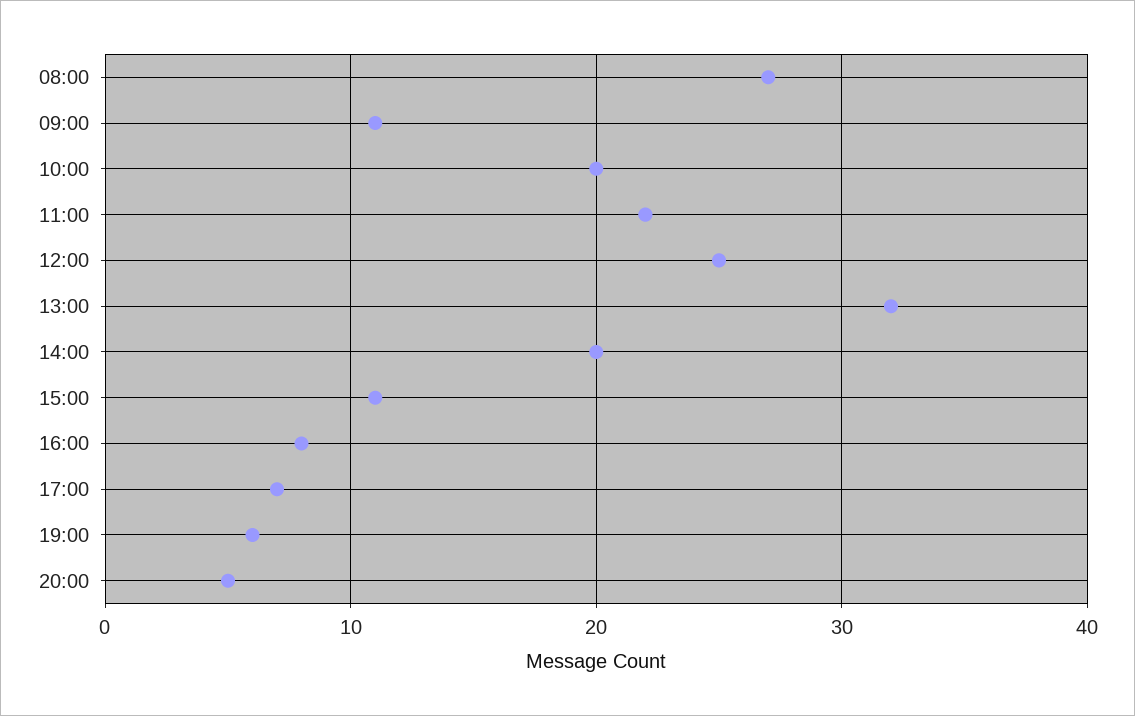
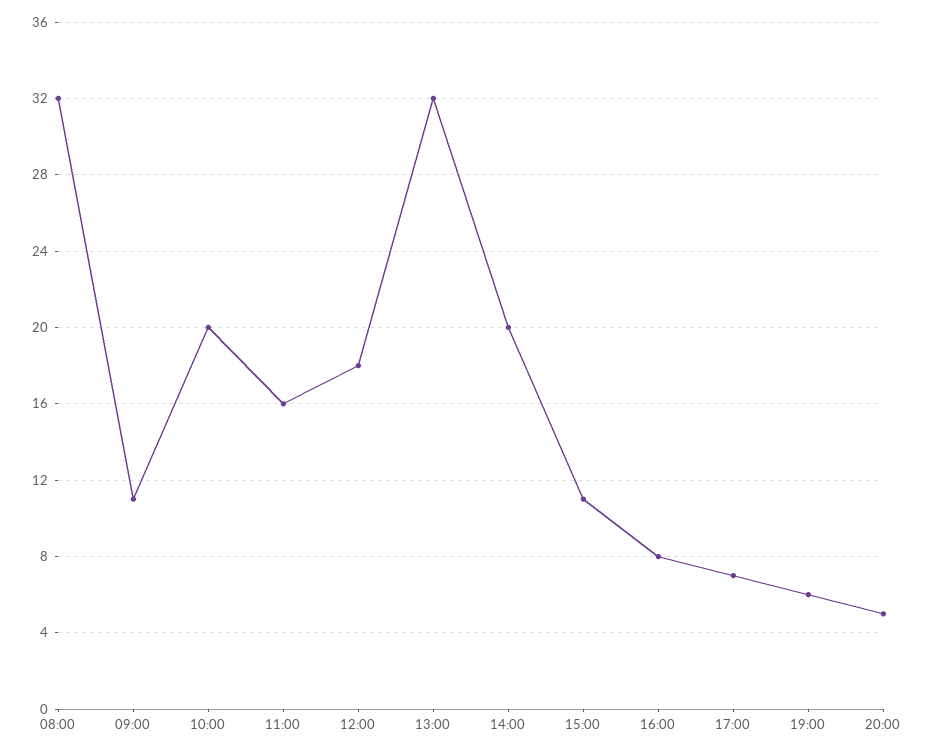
08:00: 27 -> 32
11:00: 22 -> 16
12:00: 25 -> 18

